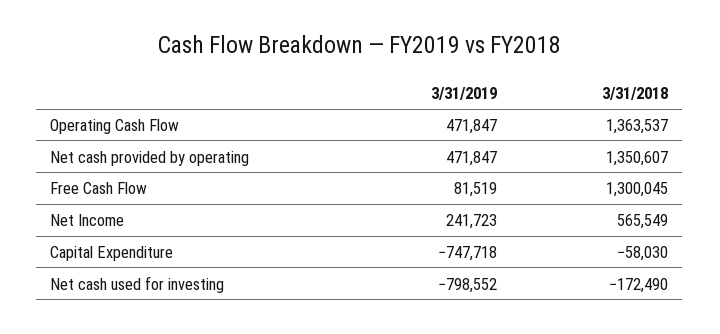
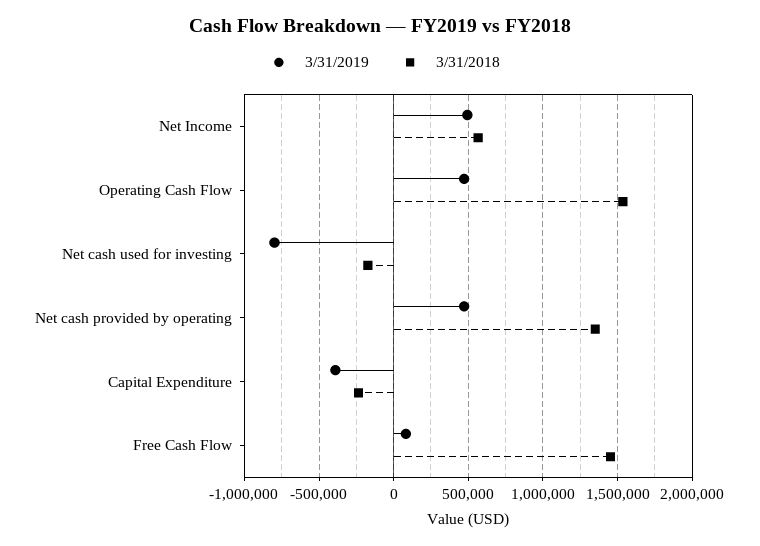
3/31/2018, Operating Cash Flow: 1363537 -> 1550000
3/31/2018, Free Cash Flow: 1300045 -> 1450000
3/31/2019, Net Income: 241723 -> 500000
3/31/2019, Capital Expenditure: -747718 -> -400000
3/31/2018, Capital Expenditure: -58030 -> -250000

